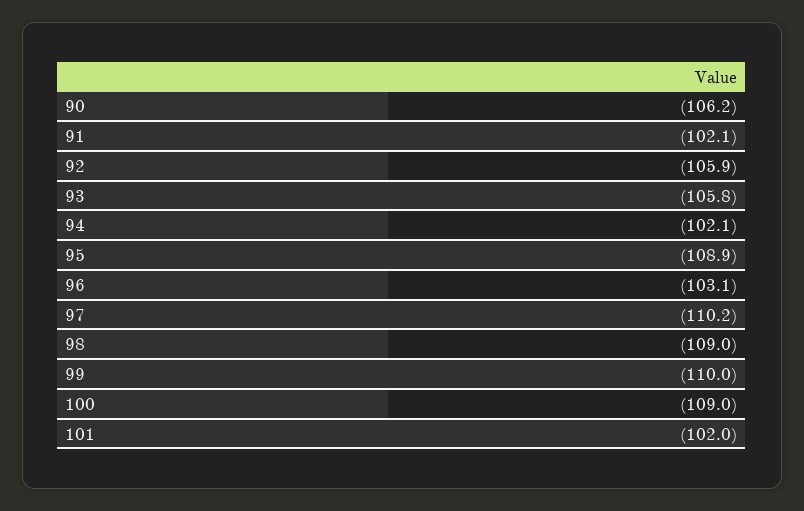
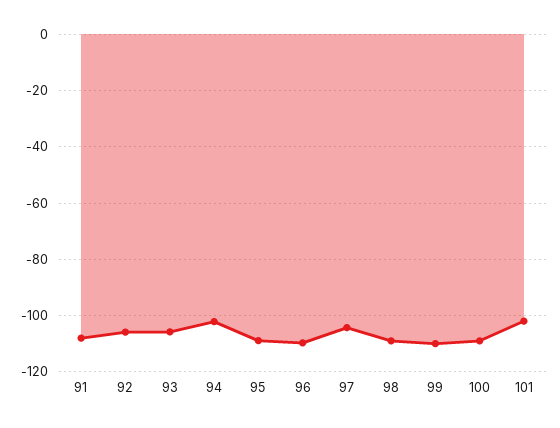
90: -106.2 -> none
91: -102.1 -> -107.5
96: -103.1 -> -110
97: -110.2 -> -105

